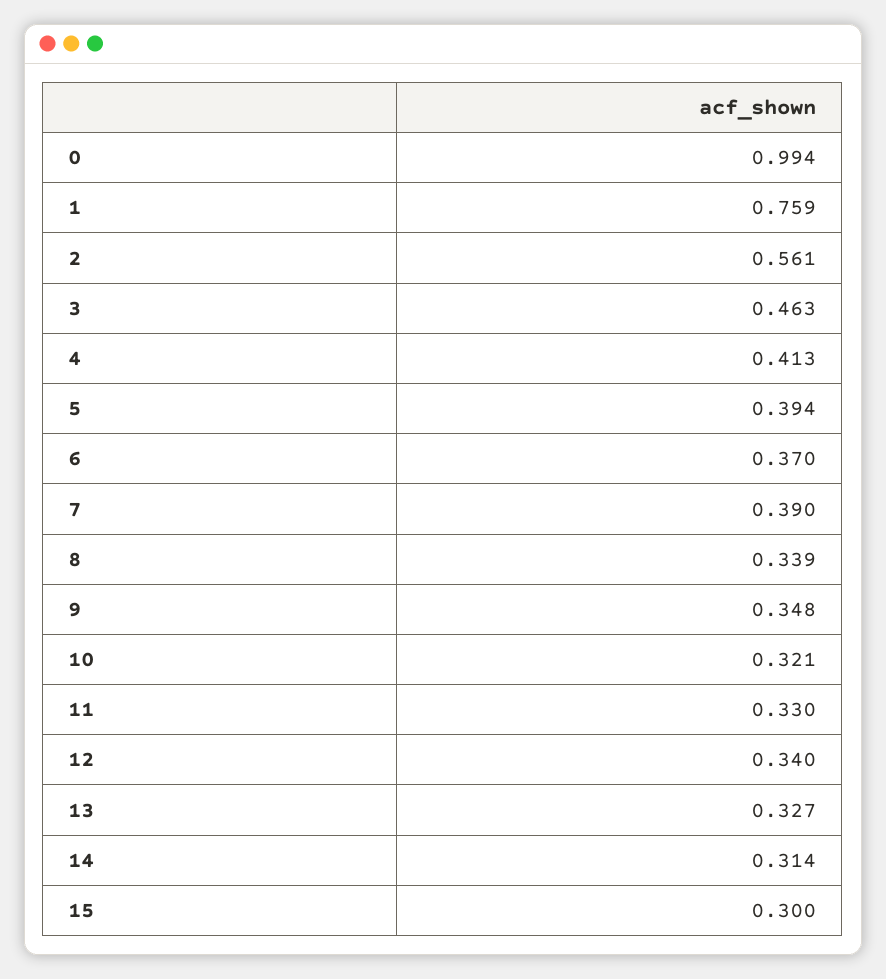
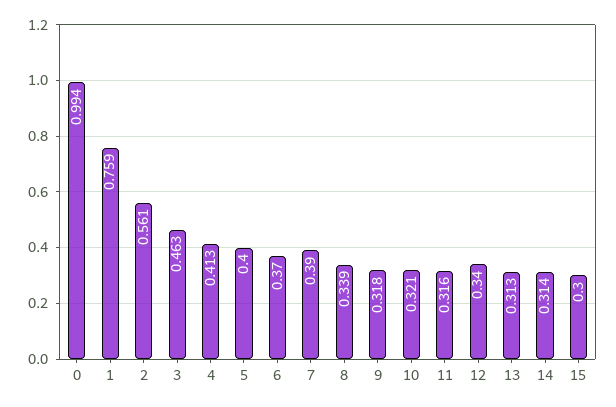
5: 0.394 -> 0.4
9: 0.348 -> 0.318
11: 0.33 -> 0.316
13: 0.327 -> 0.313

